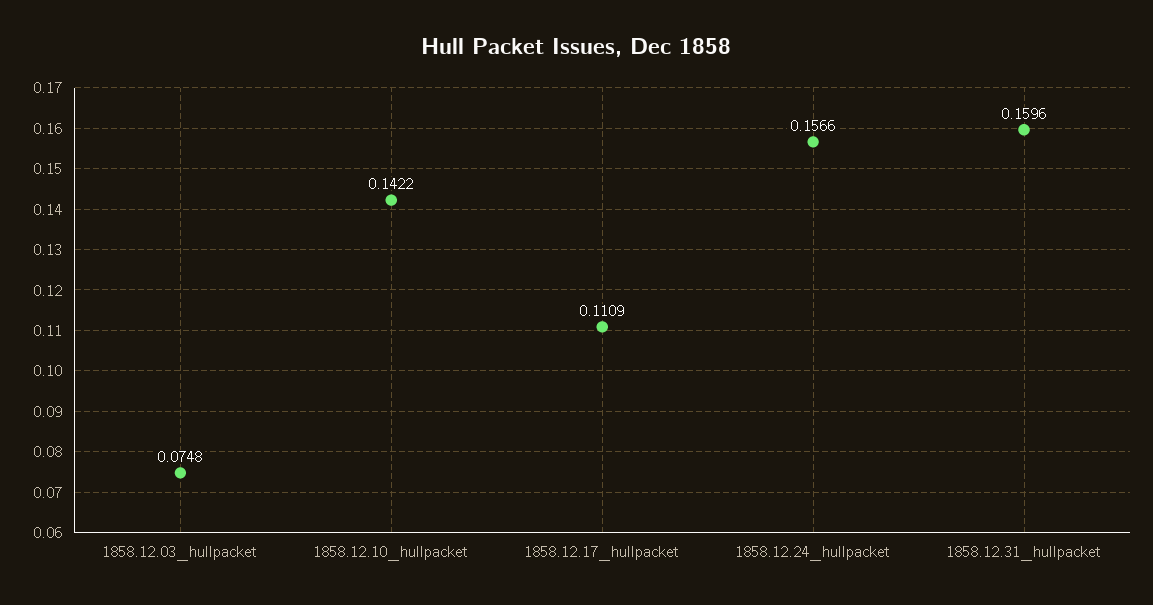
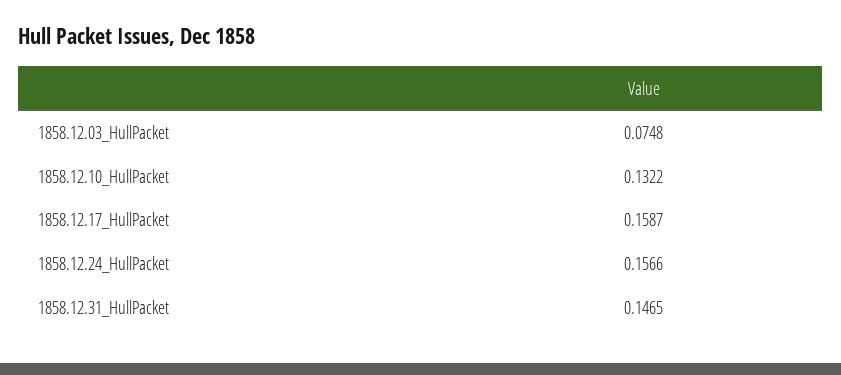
1858.12.10_hullpacket: 0.1422 -> 0.1322
1858.12.17_hullpacket: 0.1109 -> 0.1587
1858.12.31_hullpacket: 0.1596 -> 0.1465

